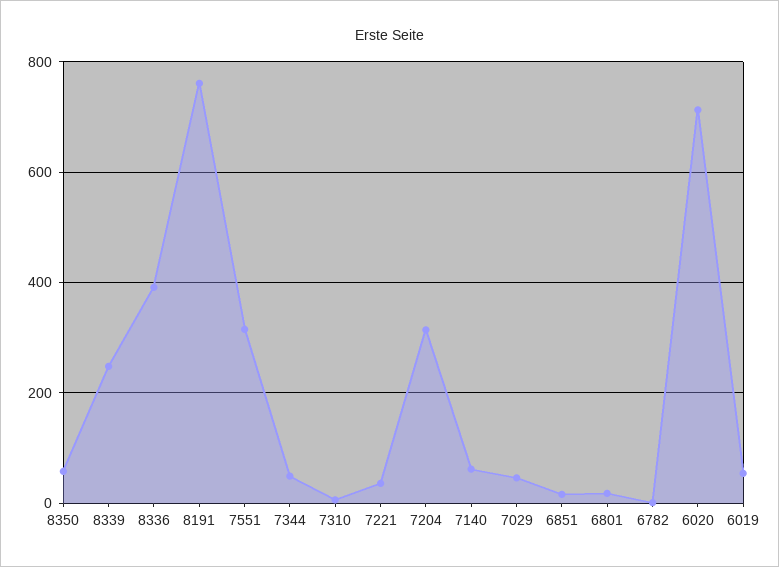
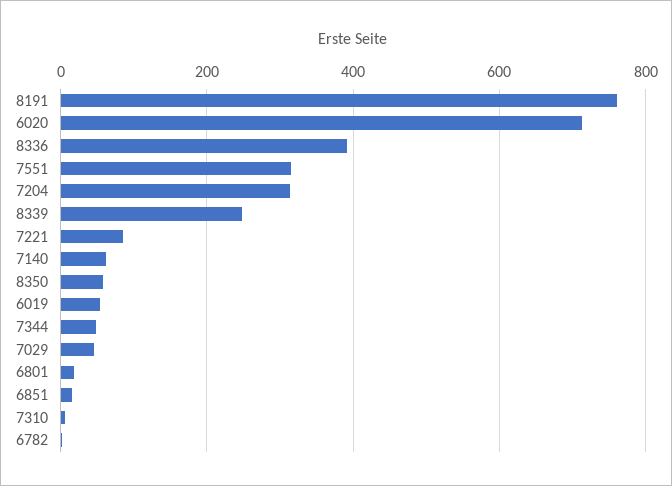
7221: 40 -> 80

